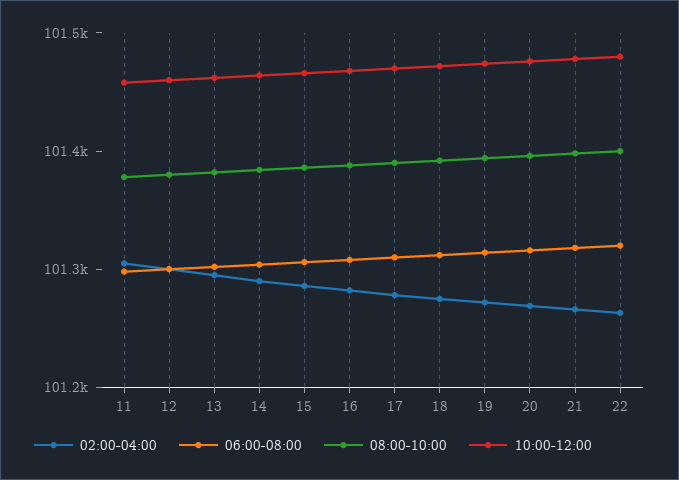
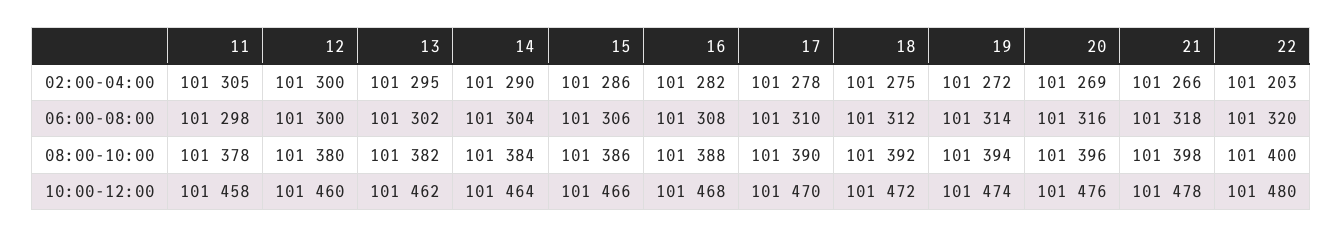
02:00-04:00, 22: 101260 -> 101203

